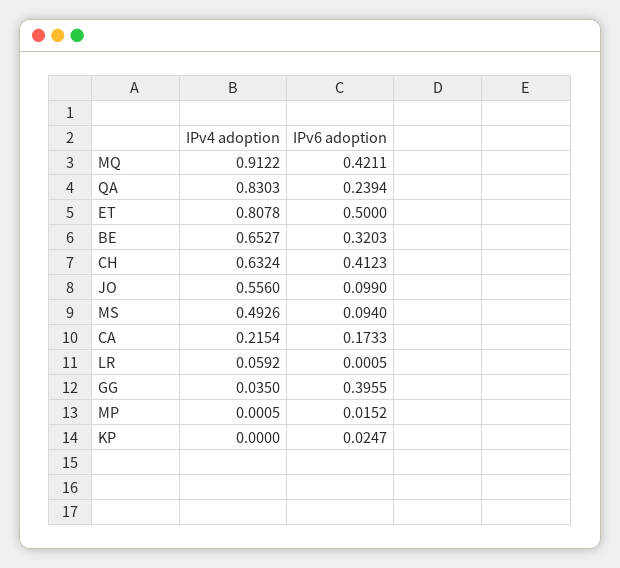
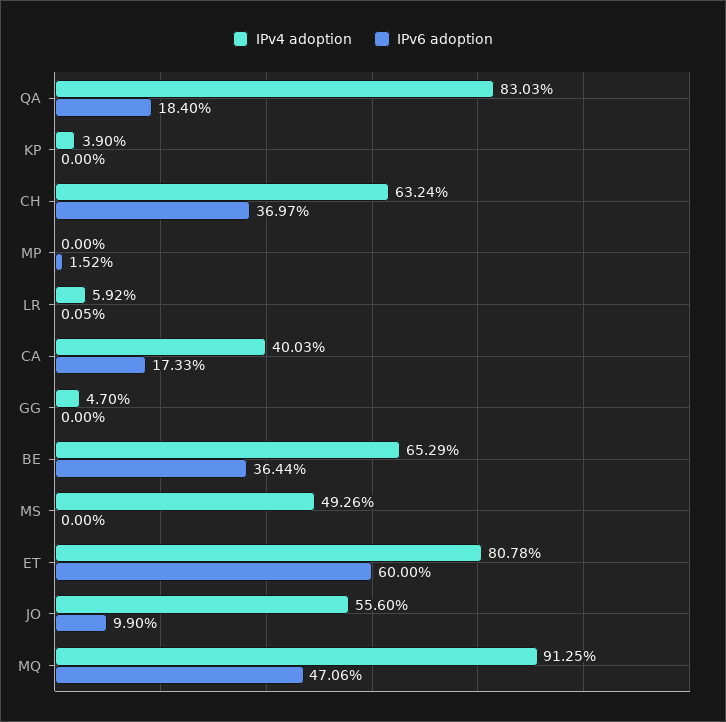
IPv4 adoption, MQ: 0.9122 -> 0.9125
IPv6 adoption, MQ: 0.4211 -> 0.4706
IPv6 adoption, QA: 0.2394 -> 0.184
IPv6 adoption, ET: 0.5 -> 0.6
IPv4 adoption, BE: 0.6527 -> 0.6529
IPv6 adoption, BE: 0.3203 -> 0.3644
IPv6 adoption, CH: 0.4123 -> 0.3697
IPv6 adoption, MS: 0.094 -> 0
IPv4 adoption, CA: 0.2154 -> 0.4003
IPv4 adoption, GG: 0.035 -> 0.047
IPv6 adoption, GG: 0.3955 -> 0
IPv4 adoption, MP: 0.0005 -> 0
IPv4 adoption, KP: 0 -> 0.039
IPv6 adoption, KP: 0.0247 -> 0

